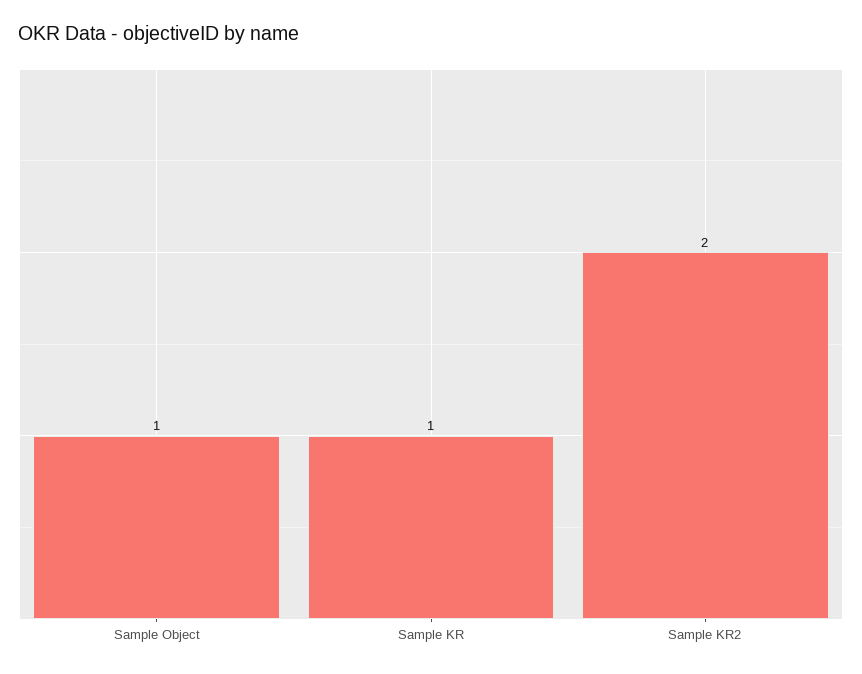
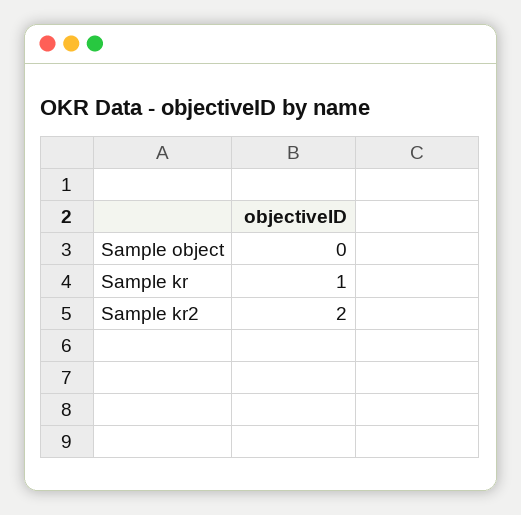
Sample Object: 1 -> 0

